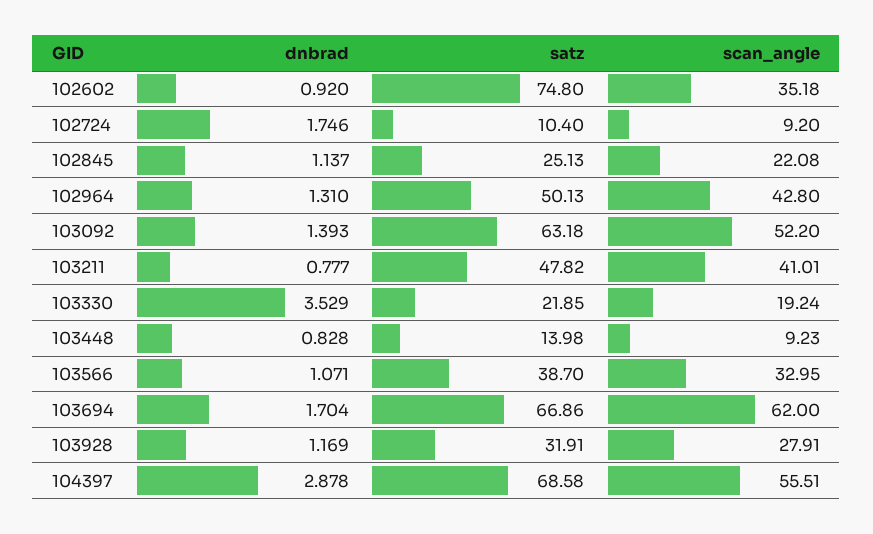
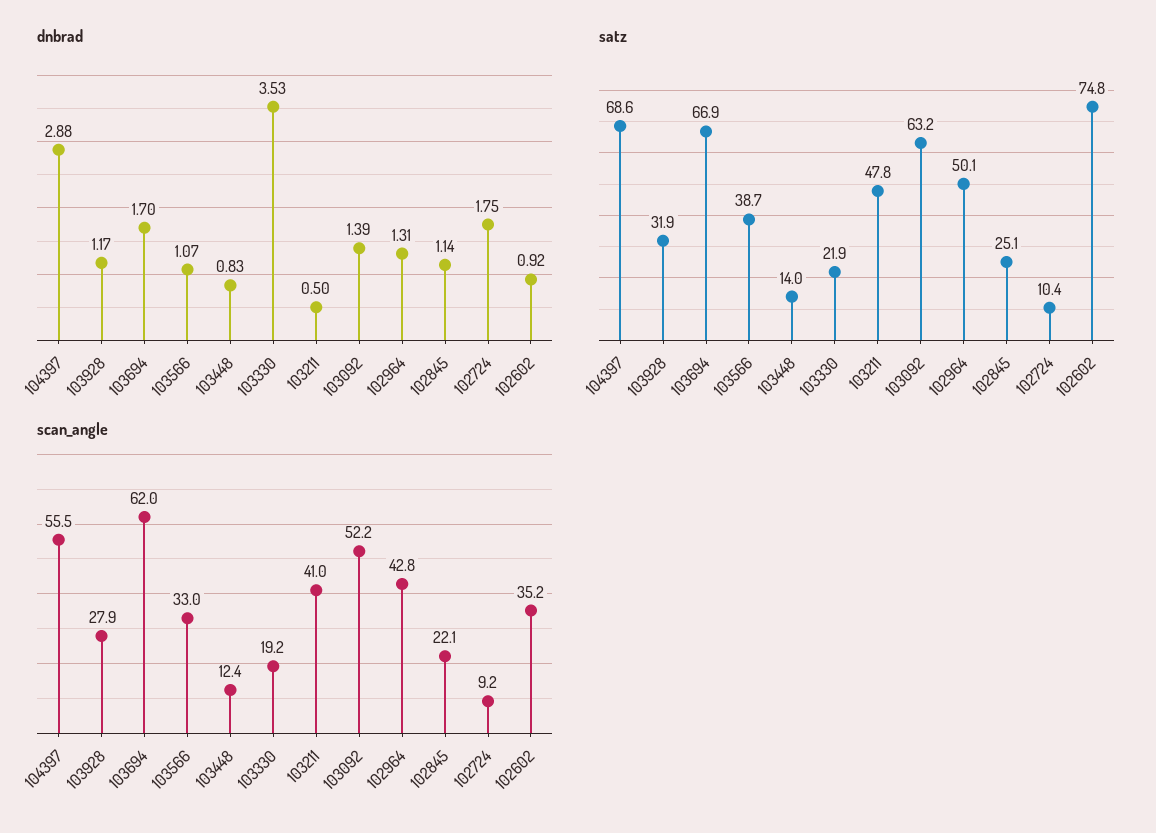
dnbrad, 103211: 0.777 -> 0.5
scan_angle, 103448: 9.23 -> 12.4

